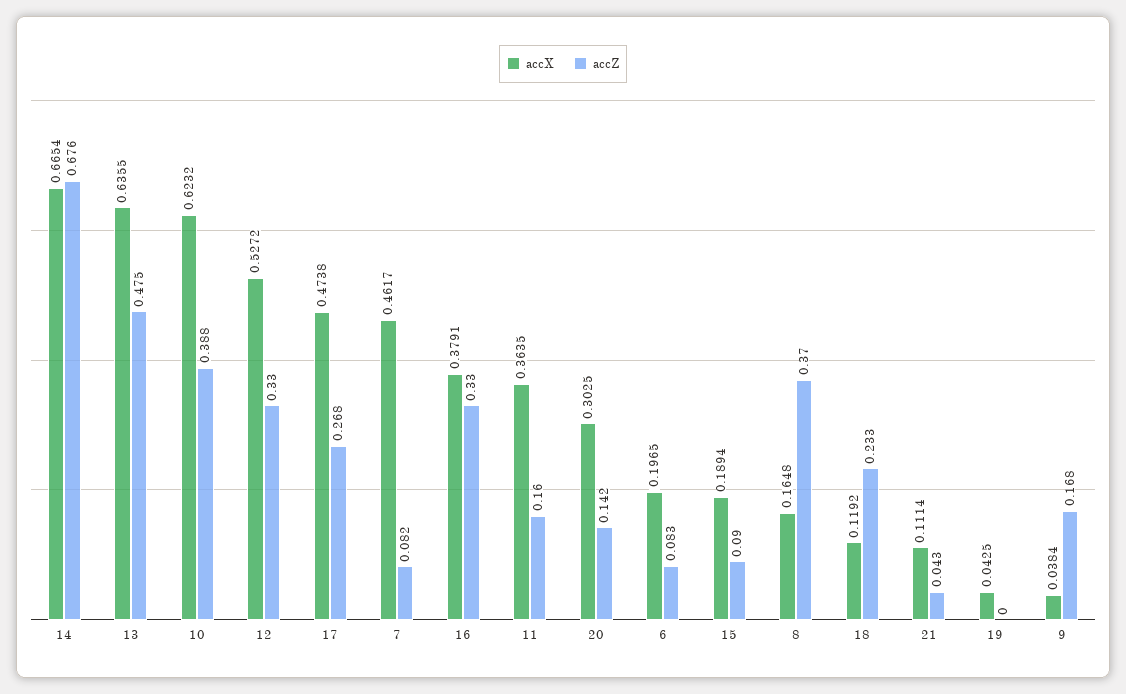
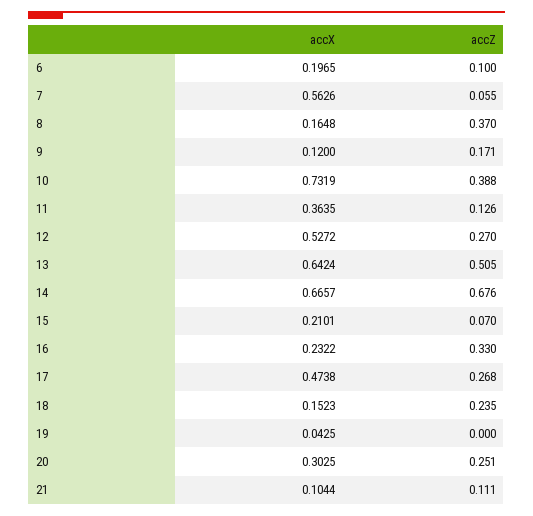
accX, 14: 0.6654 -> 0.6657
accX, 13: 0.6355 -> 0.6424
accZ, 13: 0.475 -> 0.505
accX, 10: 0.6232 -> 0.7319
accZ, 12: 0.33 -> 0.27
accX, 7: 0.4617 -> 0.5626
accZ, 7: 0.082 -> 0.055
accX, 16: 0.3791 -> 0.2322
accZ, 11: 0.16 -> 0.126
accZ, 20: 0.142 -> 0.251
accZ, 6: 0.083 -> 0.1
accX, 15: 0.1894 -> 0.2101
accZ, 15: 0.09 -> 0.07
accX, 18: 0.1192 -> 0.1523
accZ, 18: 0.233 -> 0.235
accX, 21: 0.1114 -> 0.1044
accZ, 21: 0.043 -> 0.111
accX, 9: 0.0384 -> 0.12
accZ, 9: 0.168 -> 0.171

